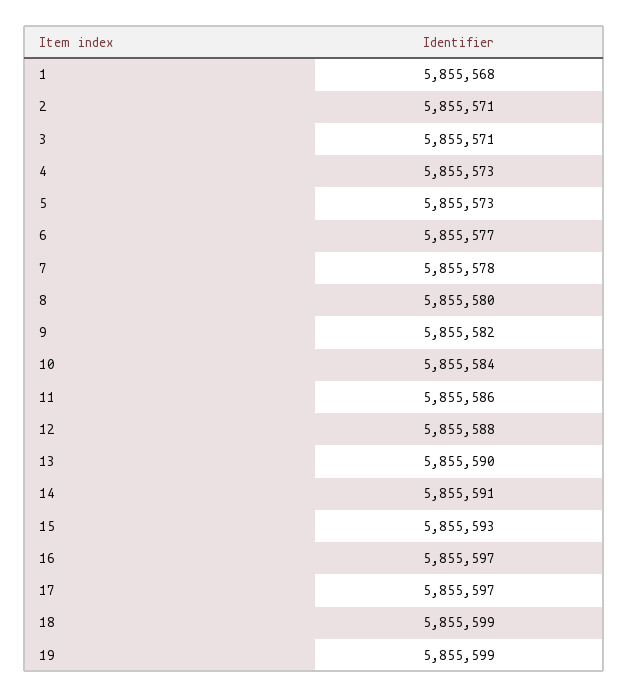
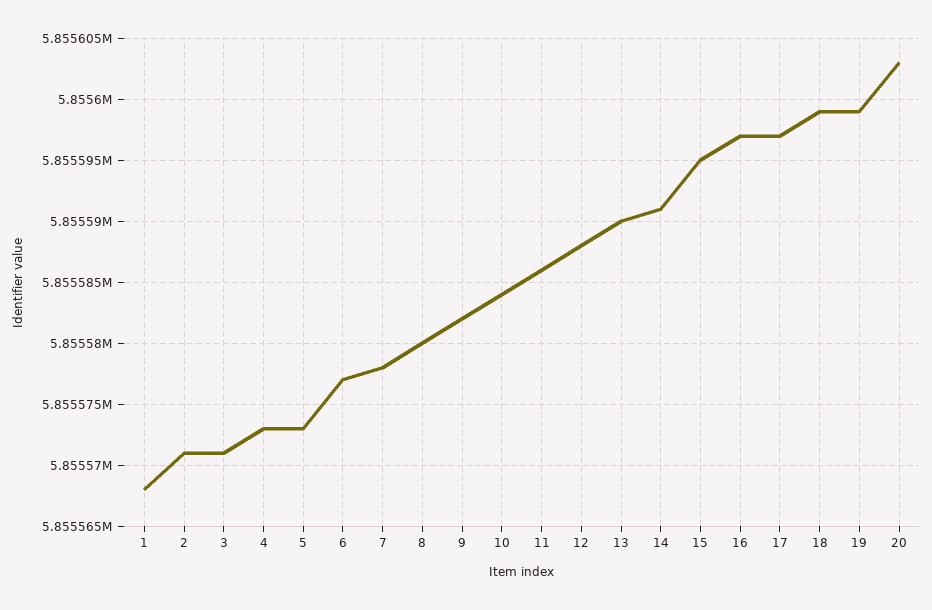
15: 5855593 -> 5855595
20: none -> 5855603

